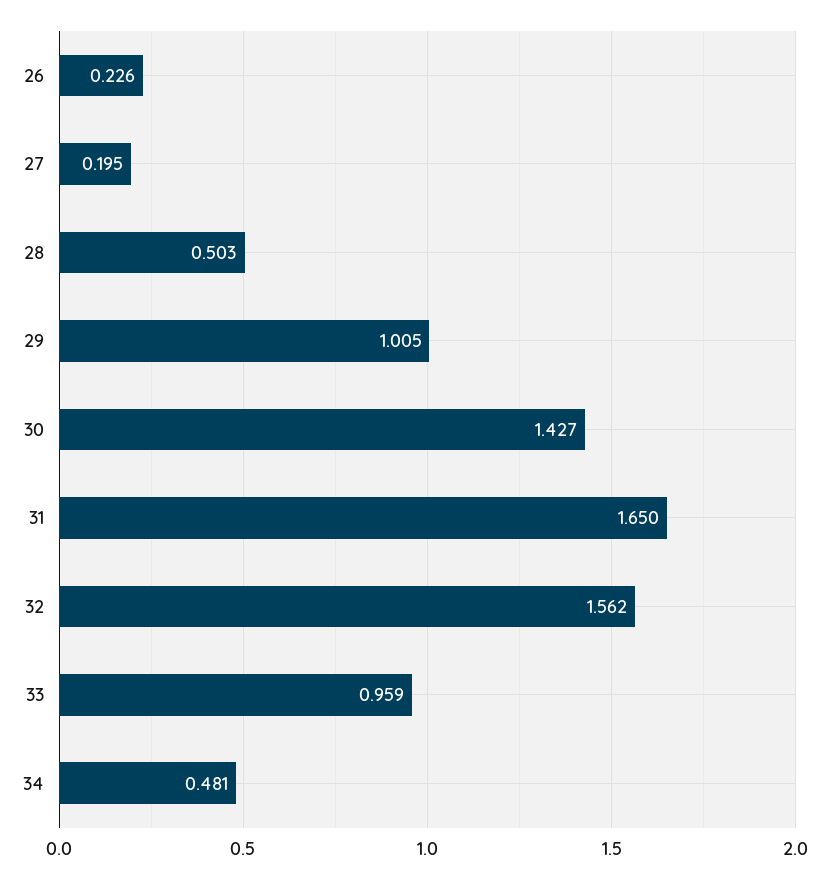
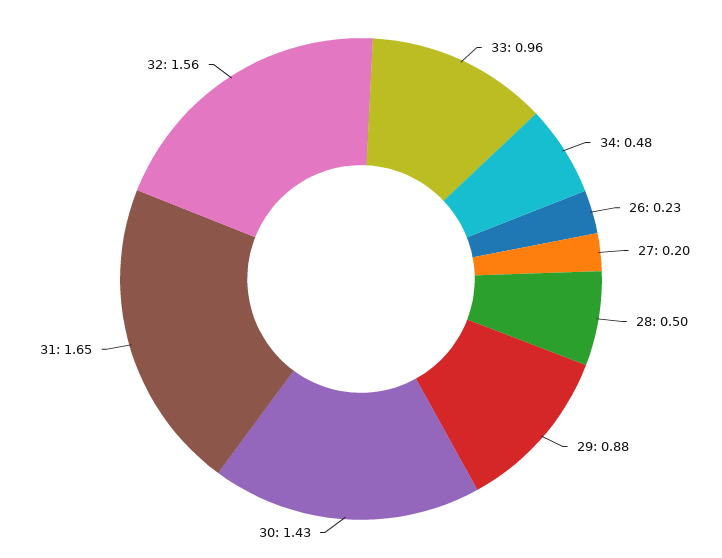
29: 1.005 -> 0.88

